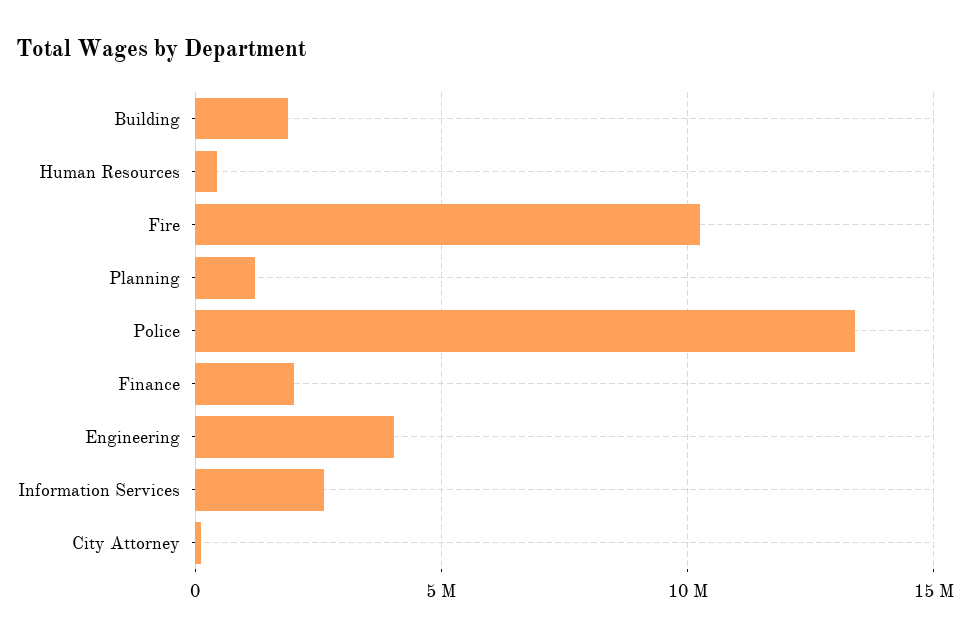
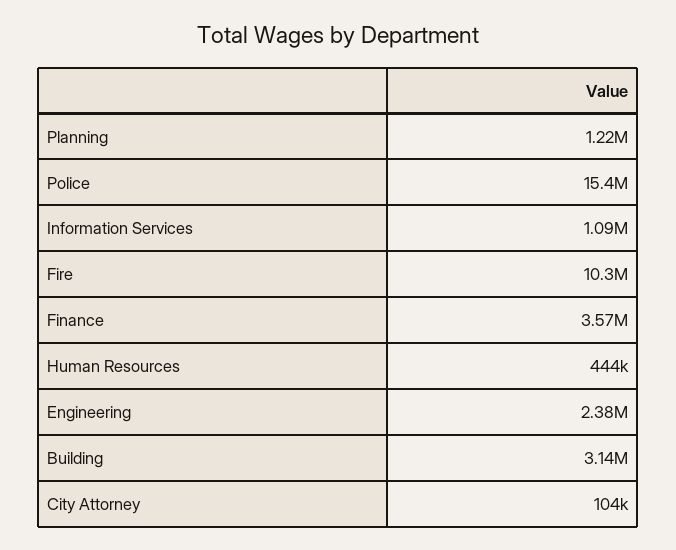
Building: 2000000 -> 3140000
Police: 13500000 -> 15400000
Finance: 2000000 -> 3570000
Engineering: 4000000 -> 2380000
Information Services: 2500000 -> 1090000

